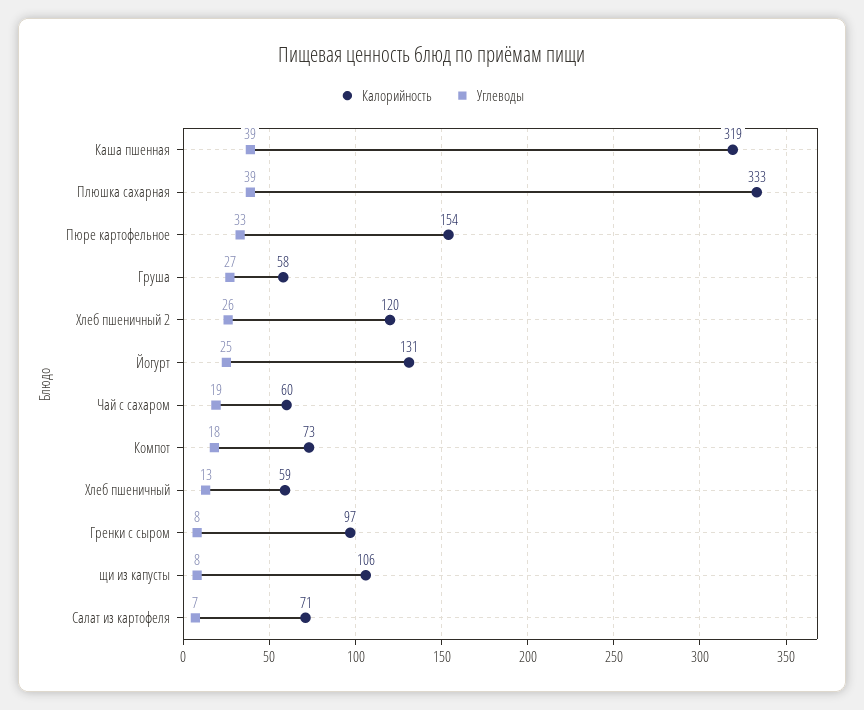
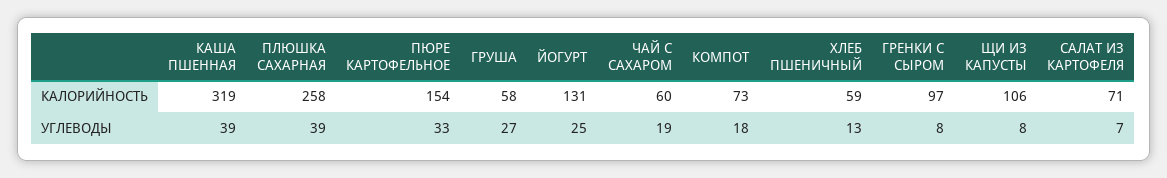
Калорийность, Плюшка сахарная: 333 -> 258
Калорийность, Хлеб пшеничный 2: 120 -> none
Углеводы, Хлеб пшеничный 2: 26 -> none

